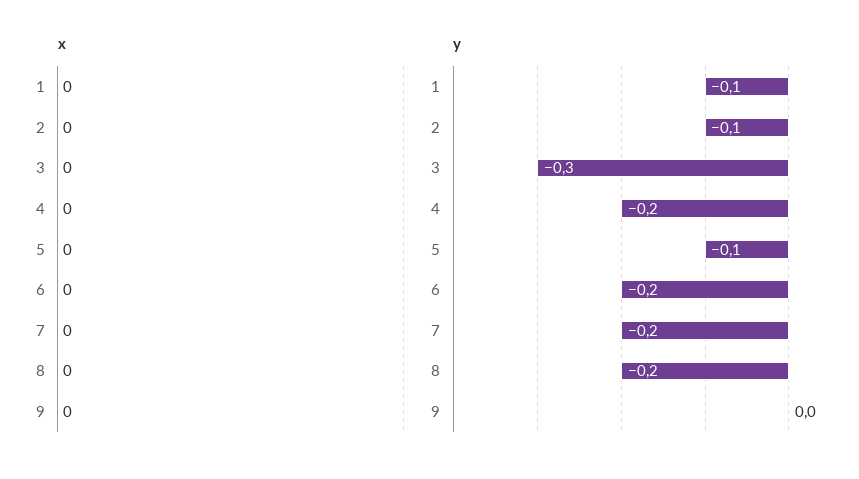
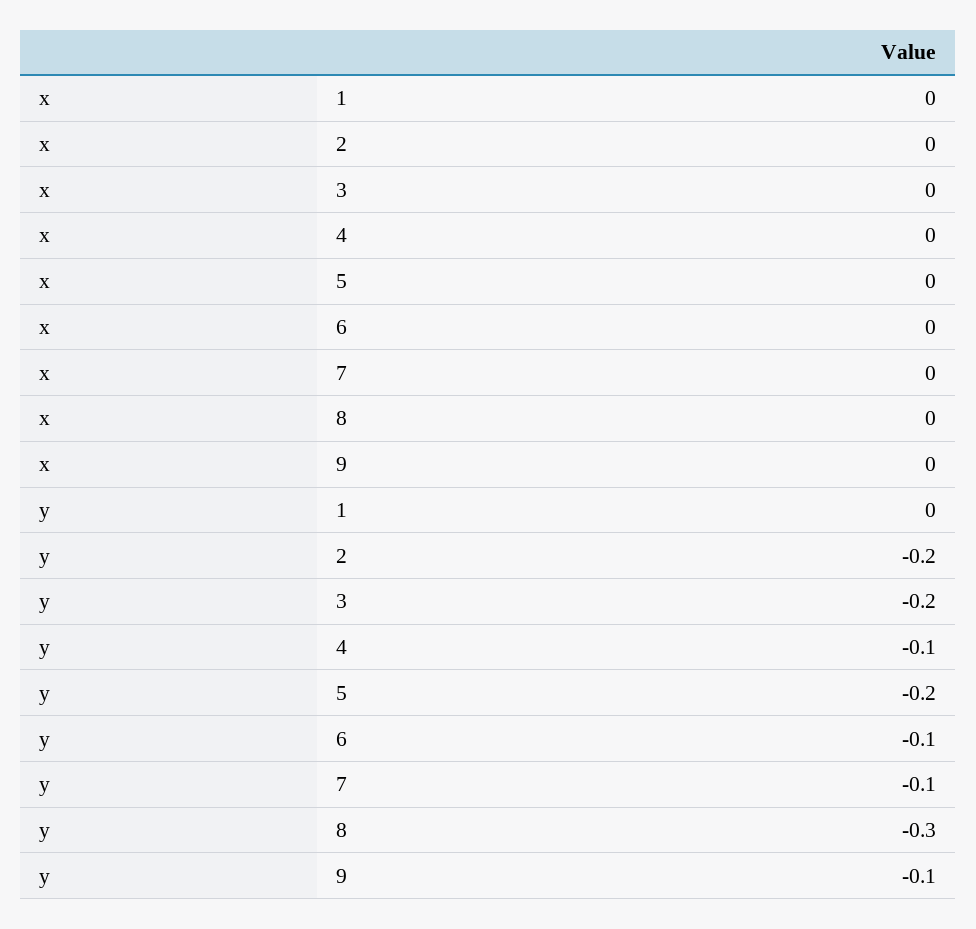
y, 1: -0.1 -> 0
y, 2: -0.1 -> -0.2
y, 3: -0.3 -> -0.2
y, 4: -0.2 -> -0.1
y, 5: -0.1 -> -0.2
y, 6: -0.2 -> -0.1
y, 7: -0.2 -> -0.1
y, 8: -0.2 -> -0.3
y, 9: 0 -> -0.1

